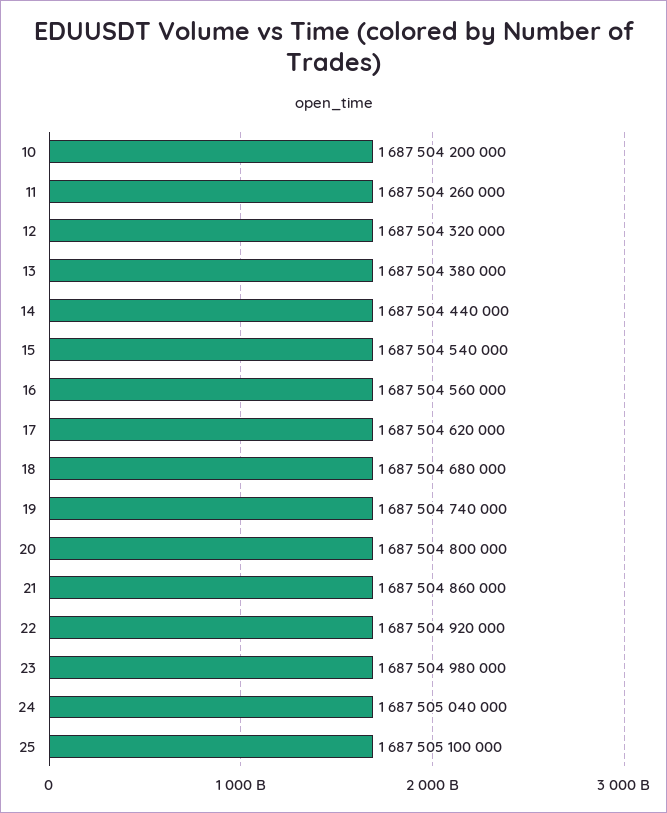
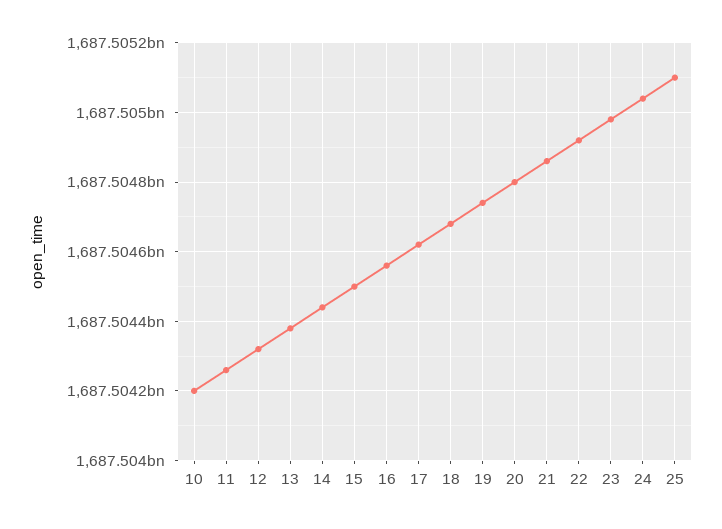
15: 1687504540000 -> 1687504500000

